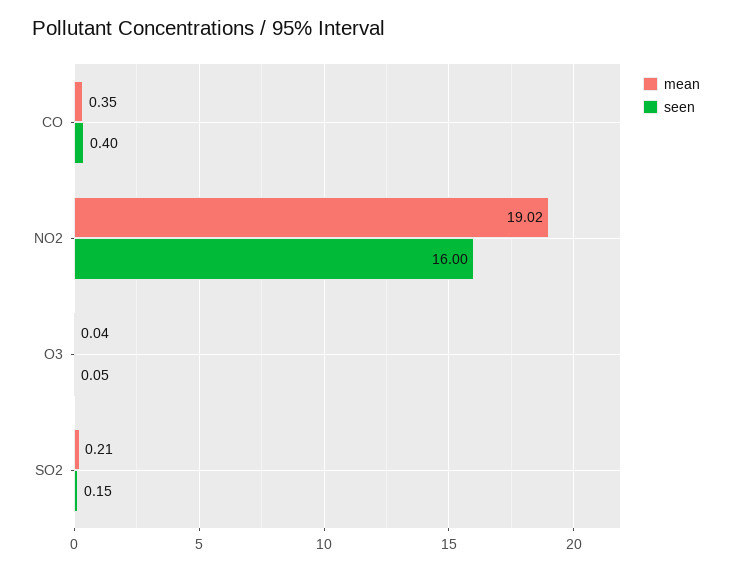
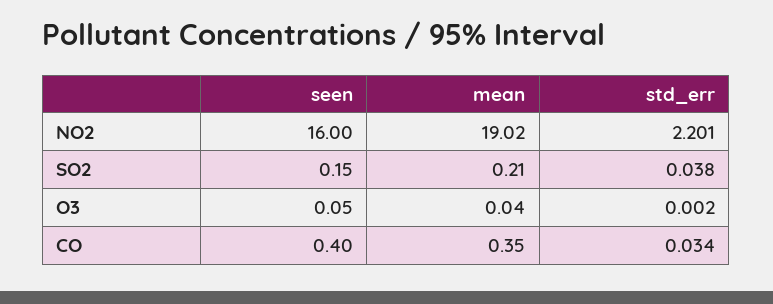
std_err, NO2: none -> 2.201
std_err, SO2: none -> 0.038
std_err, O3: none -> 0.002
std_err, CO: none -> 0.034

